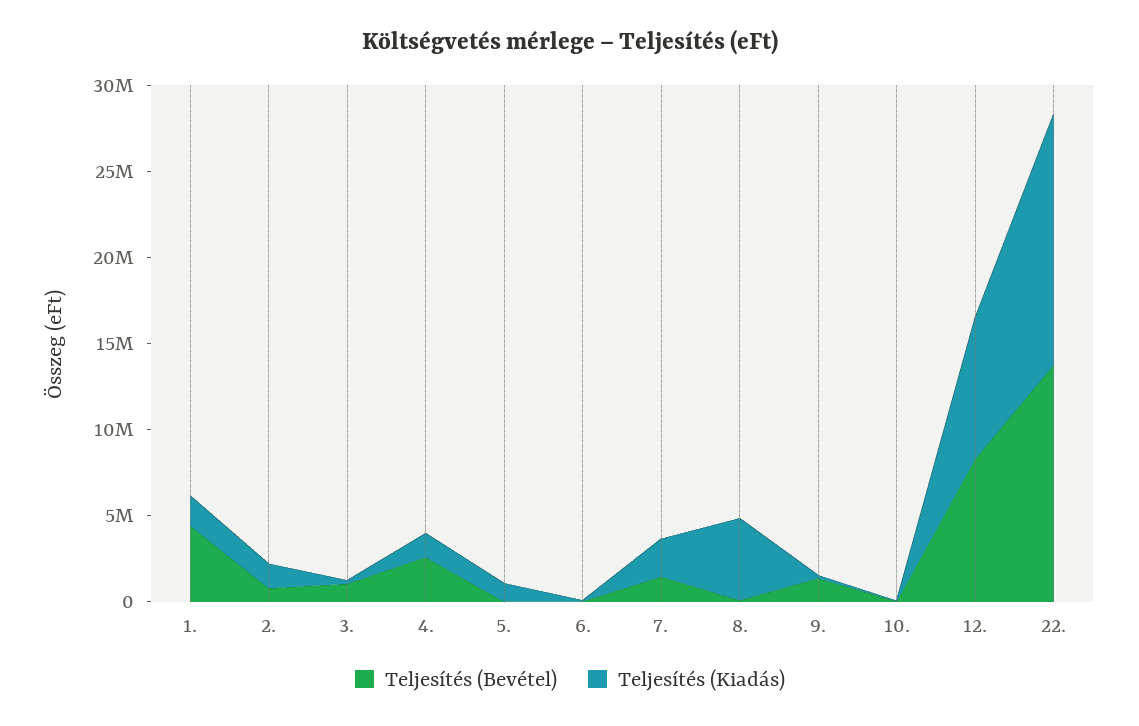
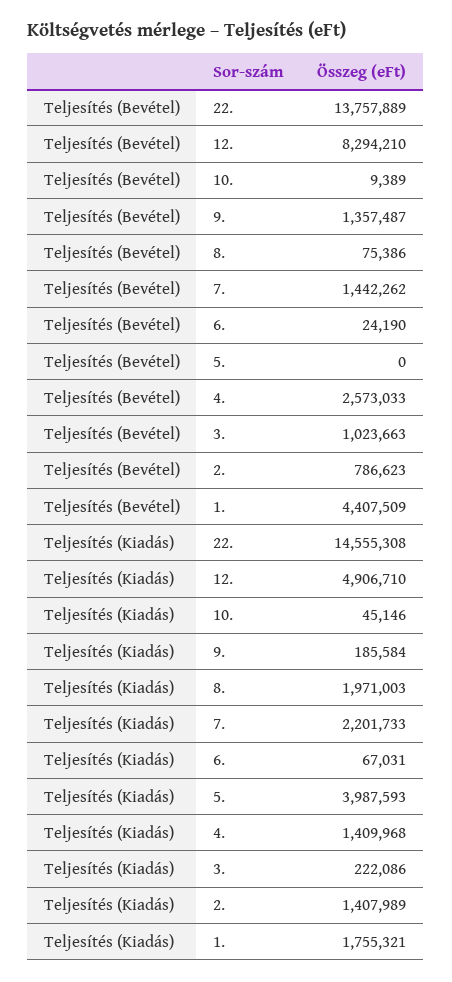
Teljesítés (Kiadás), 5.: 1000000 -> 3987593
Teljesítés (Kiadás), 8.: 5000000 -> 1971003
Teljesítés (Kiadás), 12.: 8000000 -> 4906710

